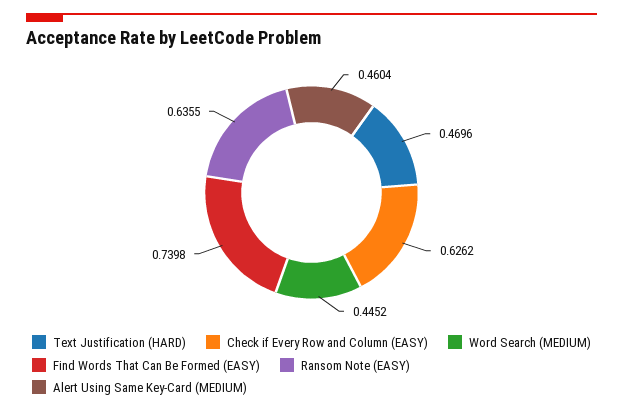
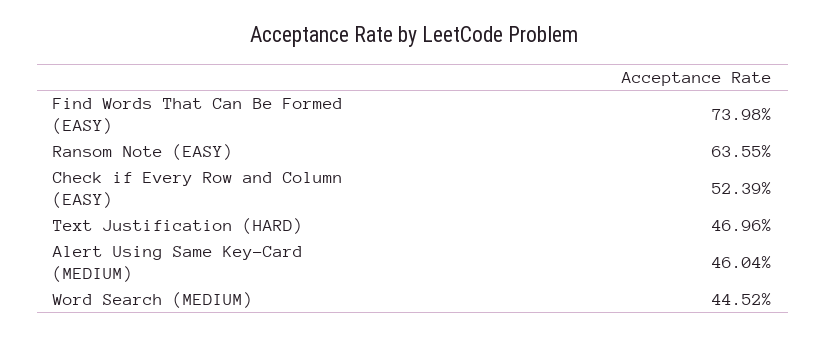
Check if Every Row and Column (EASY): 0.6262 -> 0.5239

